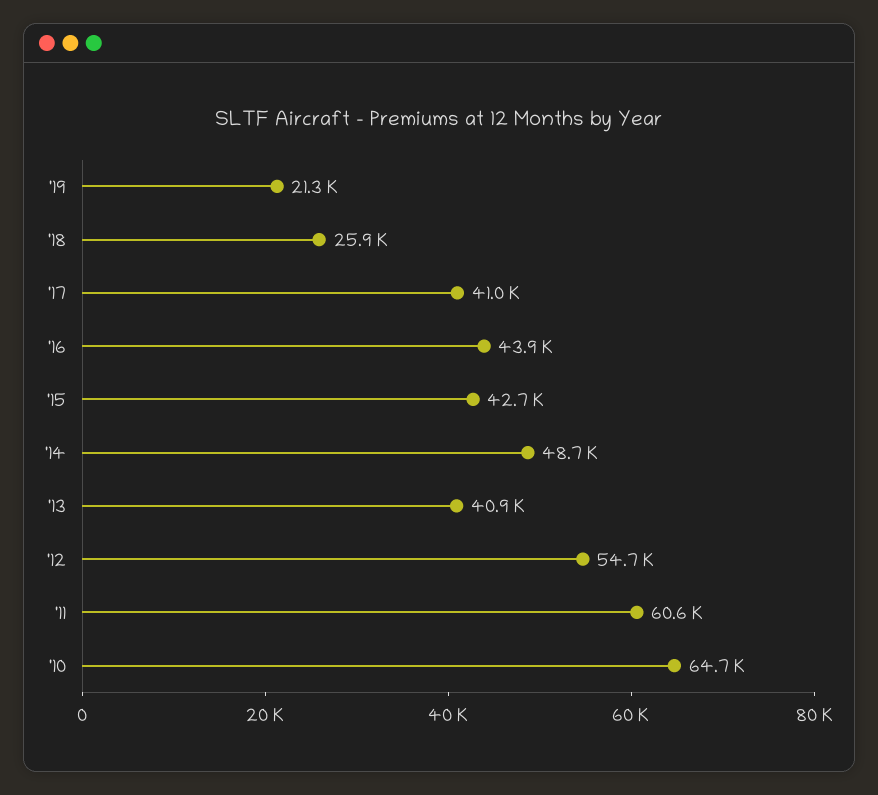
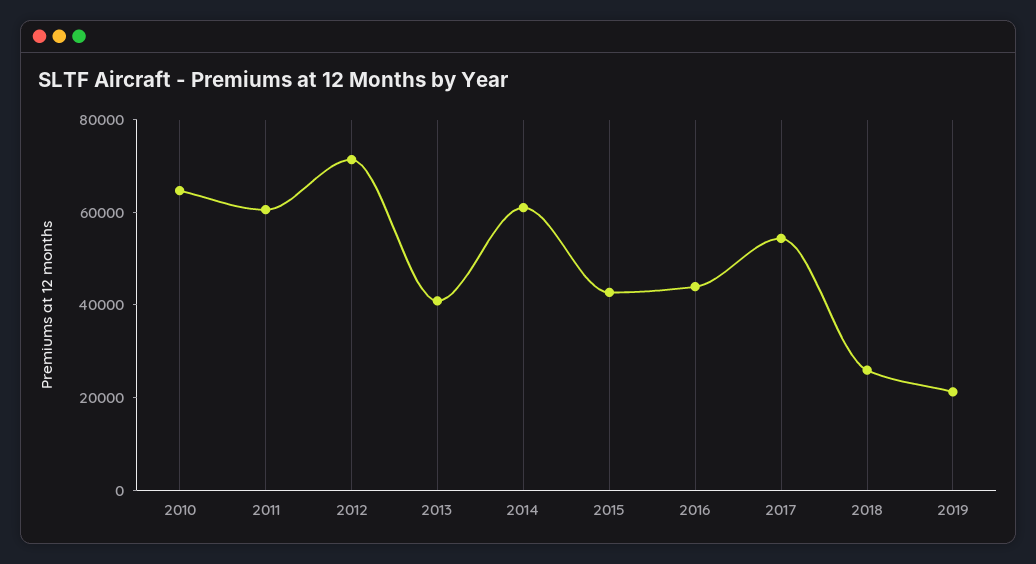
'17: 41000 -> 55000
'14: 48700 -> 60000
'12: 54700 -> 70000

